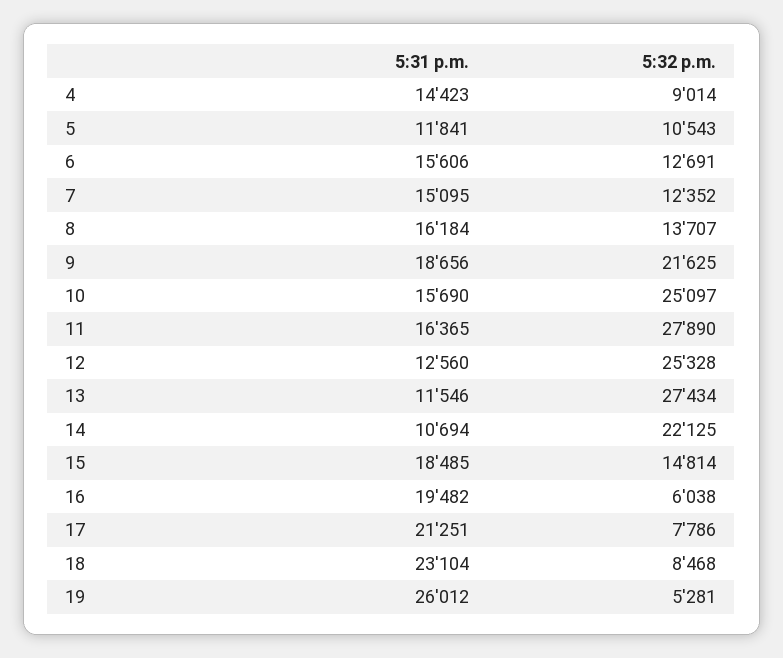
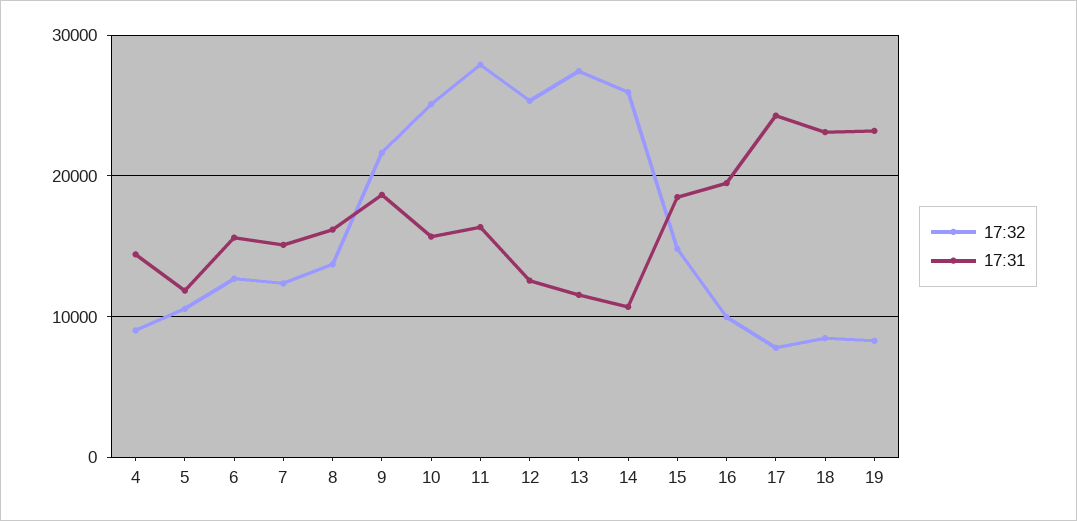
5:32 p.m., 14: 22125 -> 26000
5:32 p.m., 16: 6038 -> 10000
5:31 p.m., 17: 21251 -> 24000
5:31 p.m., 19: 26012 -> 23000
5:32 p.m., 19: 5281 -> 8000

